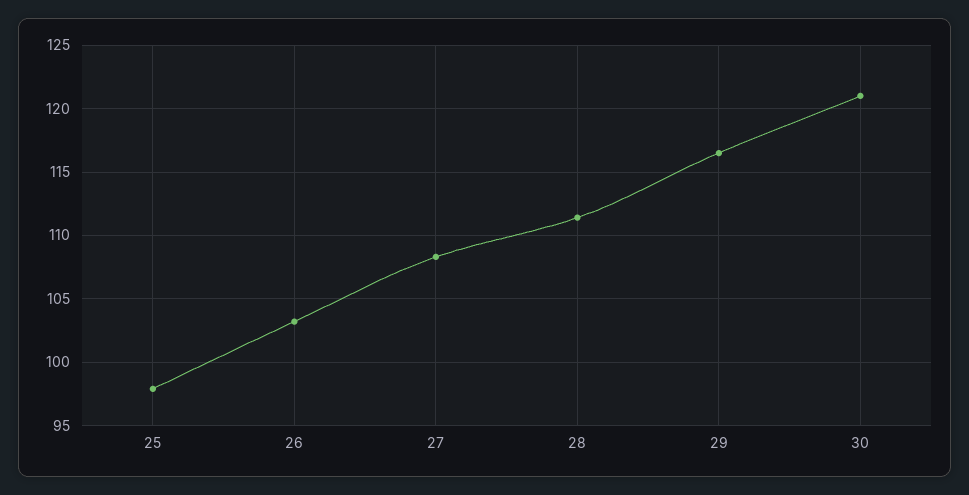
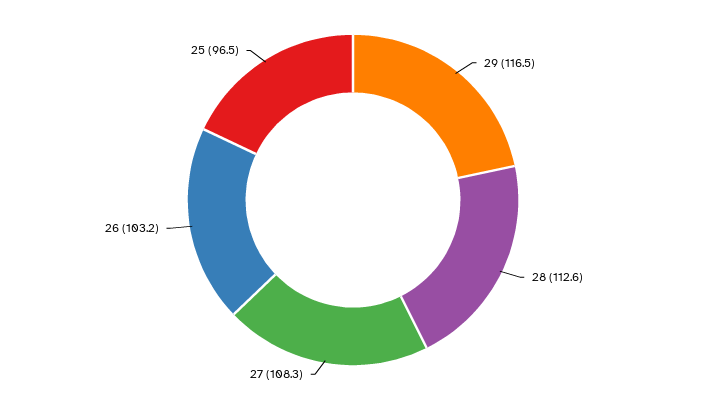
25: 98 -> 96.5
28: 111.5 -> 112.6
30: 121 -> none

